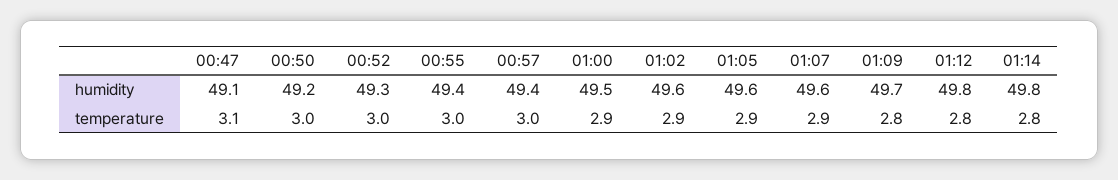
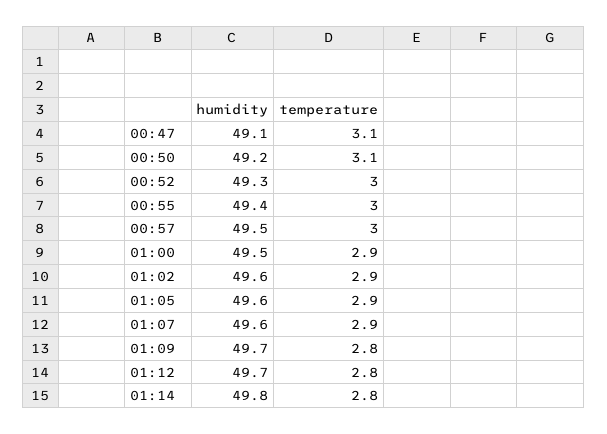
00:57, humidity: 49.4 -> 49.5
01:12, humidity: 49.8 -> 49.7
00:50, temperature: 3 -> 3.1

